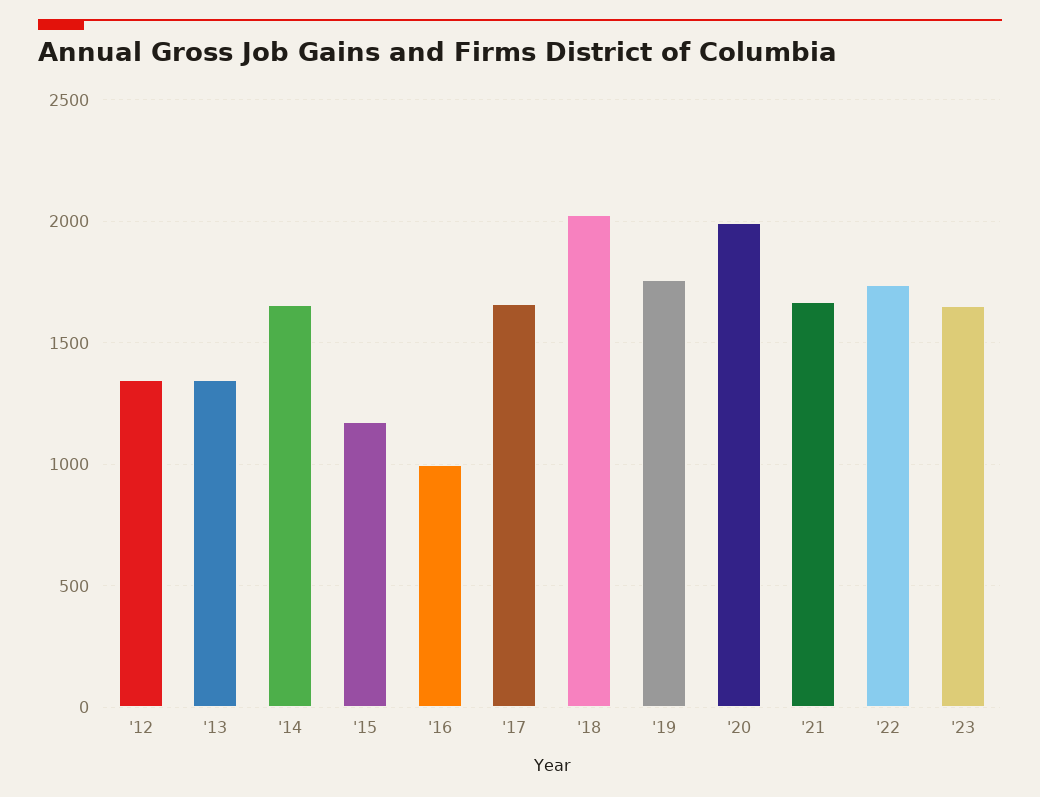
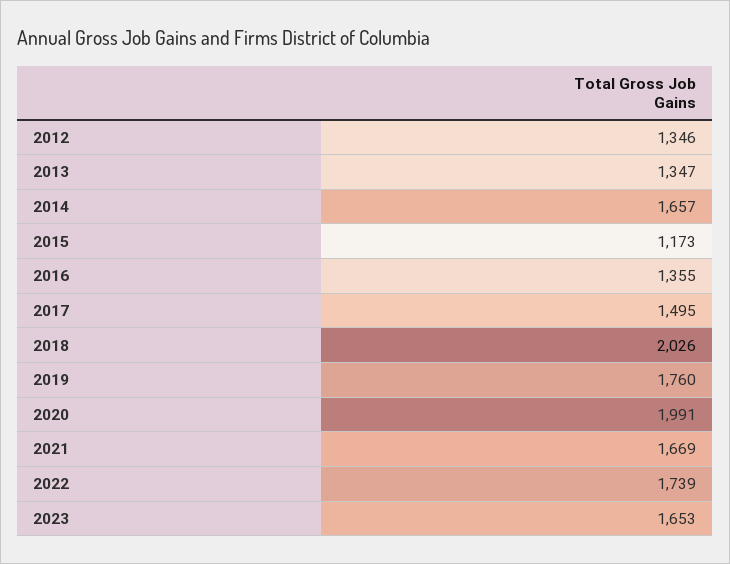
'16: 1000 -> 1355
'17: 1650 -> 1495

